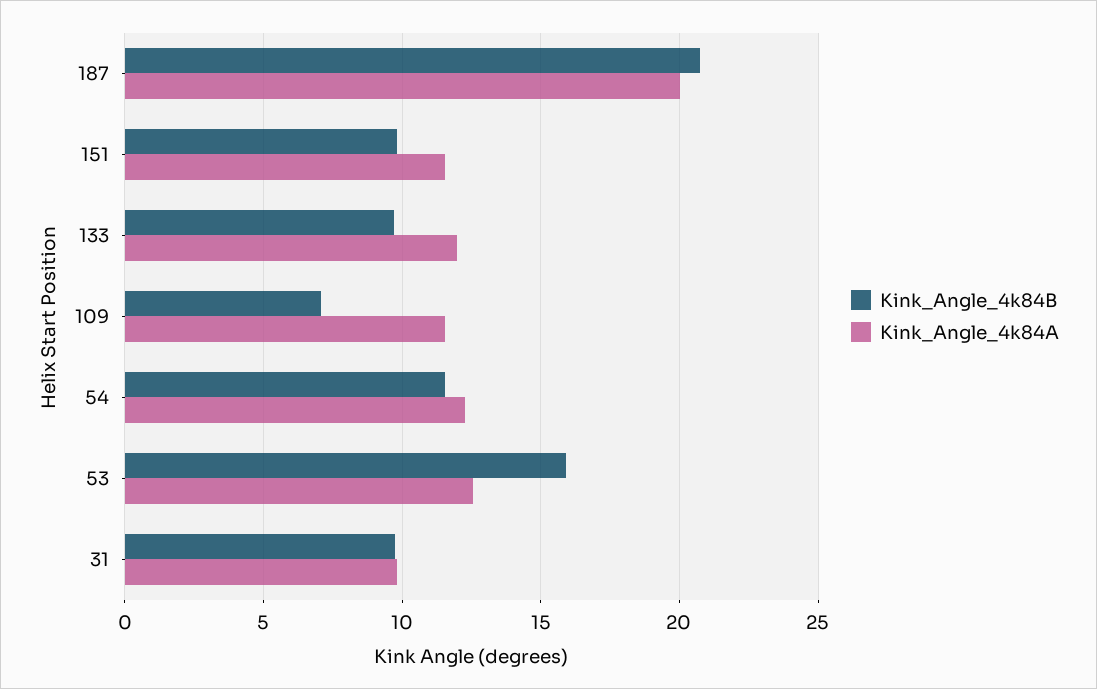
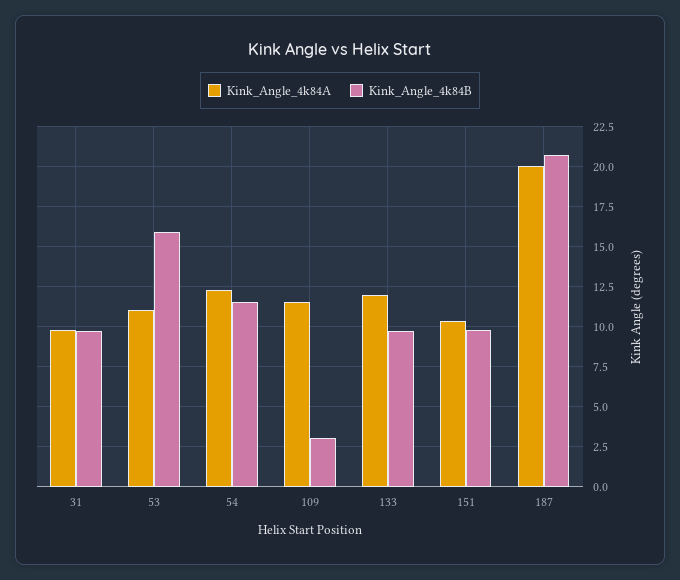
Kink_Angle_4k84A, 151: 11.5 -> 10.5
Kink_Angle_4k84B, 109: 7 -> 3
Kink_Angle_4k84A, 53: 12.5 -> 11

